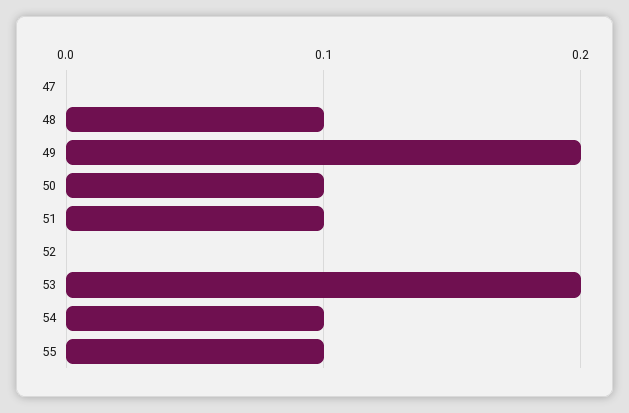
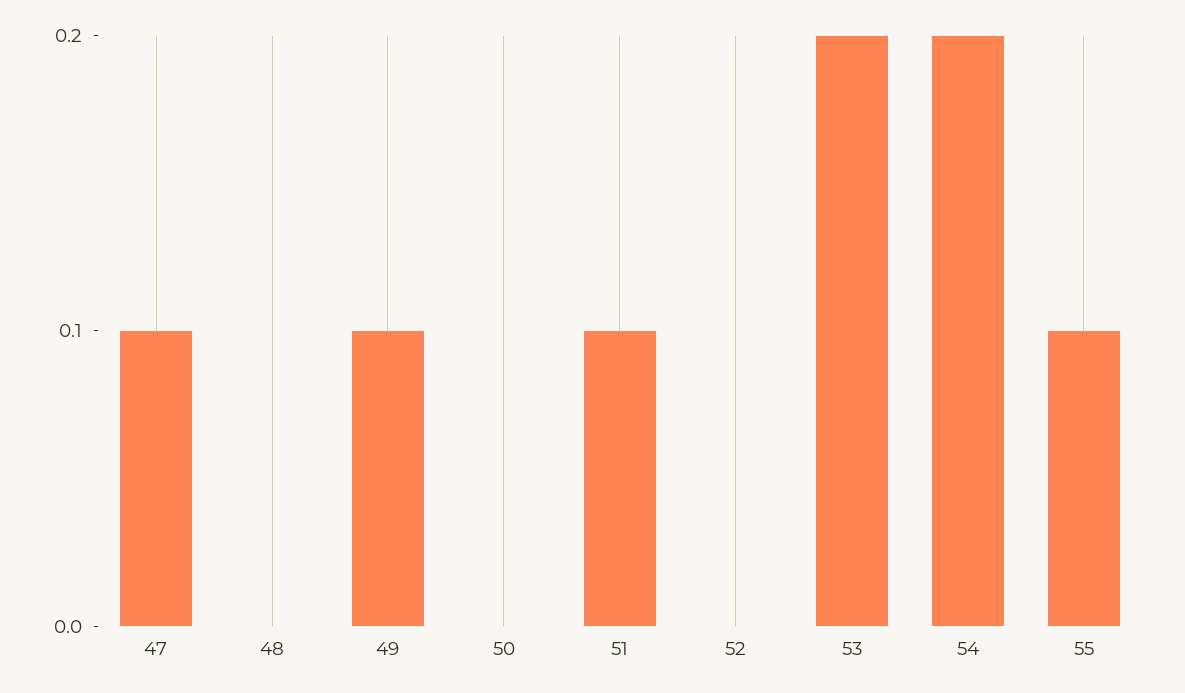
47: 0 -> 0.1
48: 0.1 -> 0
49: 0.2 -> 0.1
50: 0.1 -> 0
54: 0.1 -> 0.2

